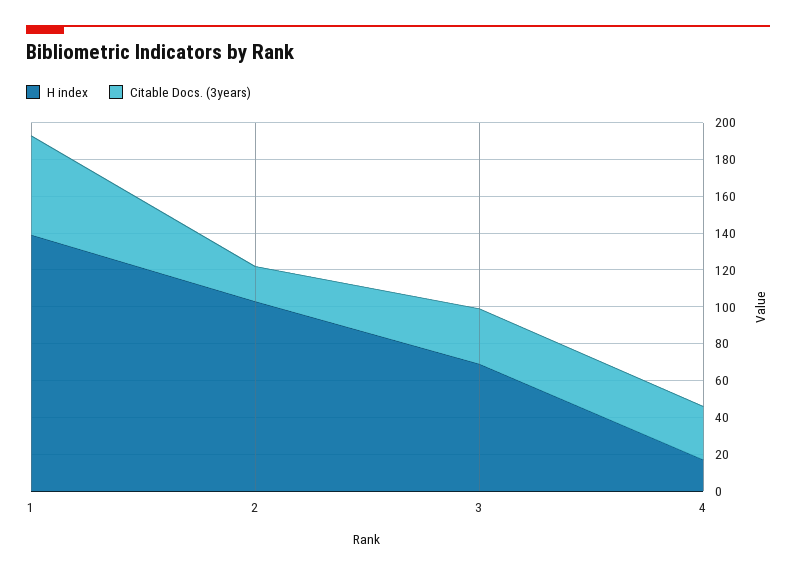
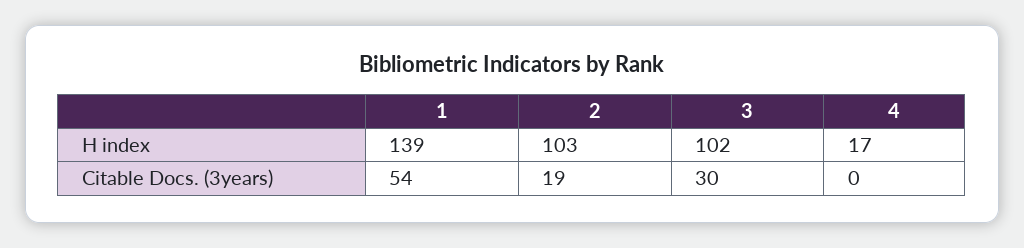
H index, 3: 70 -> 102
Citable Docs. (3years), 4: 30 -> 0

